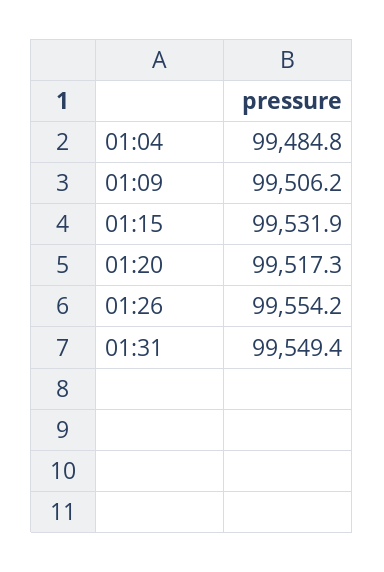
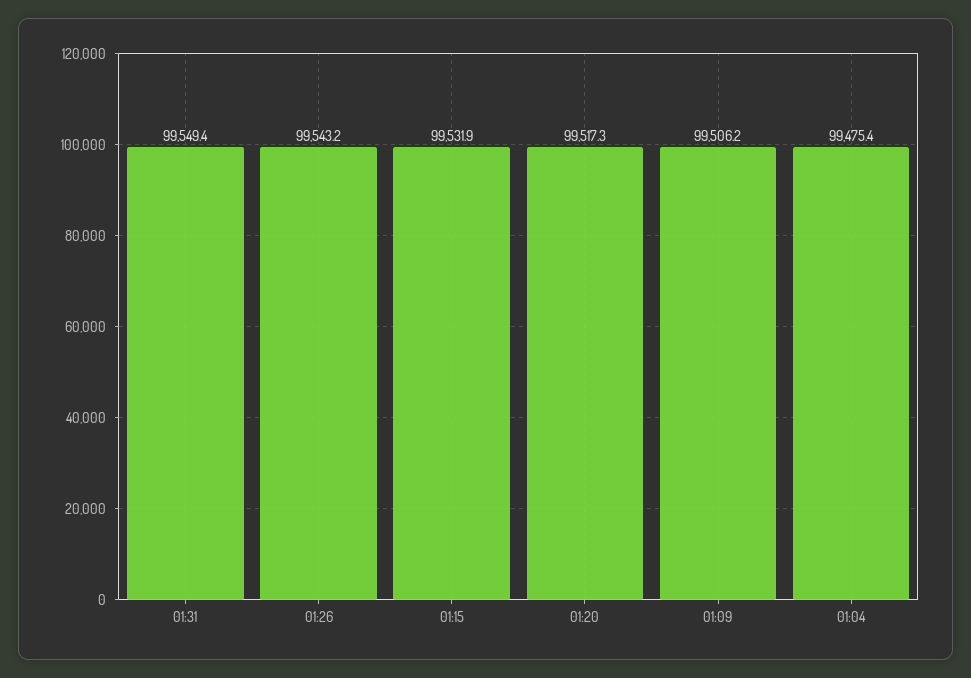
01:04: 99484.8 -> 99475.4
01:26: 99554.2 -> 99543.2

